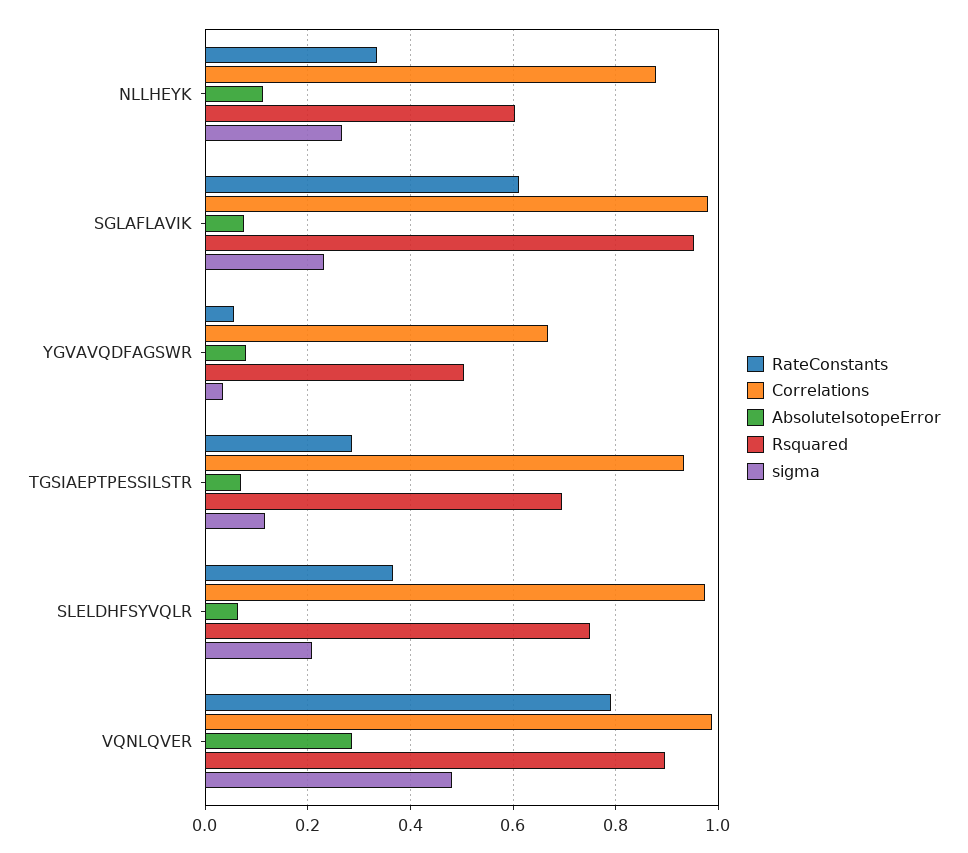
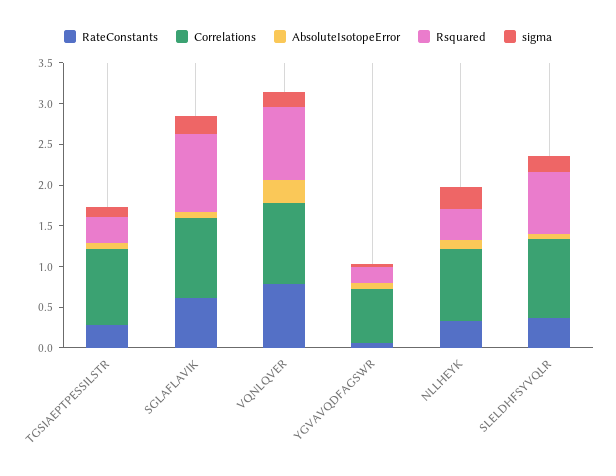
Rsquared, NLLHEYK: 0.6 -> 0.4
Rsquared, YGVAVQDFAGSWR: 0.5 -> 0.2
Rsquared, TGSIAEPTPESSILSTR: 0.7 -> 0.3
sigma, VQNLQVER: 0.48 -> 0.2

